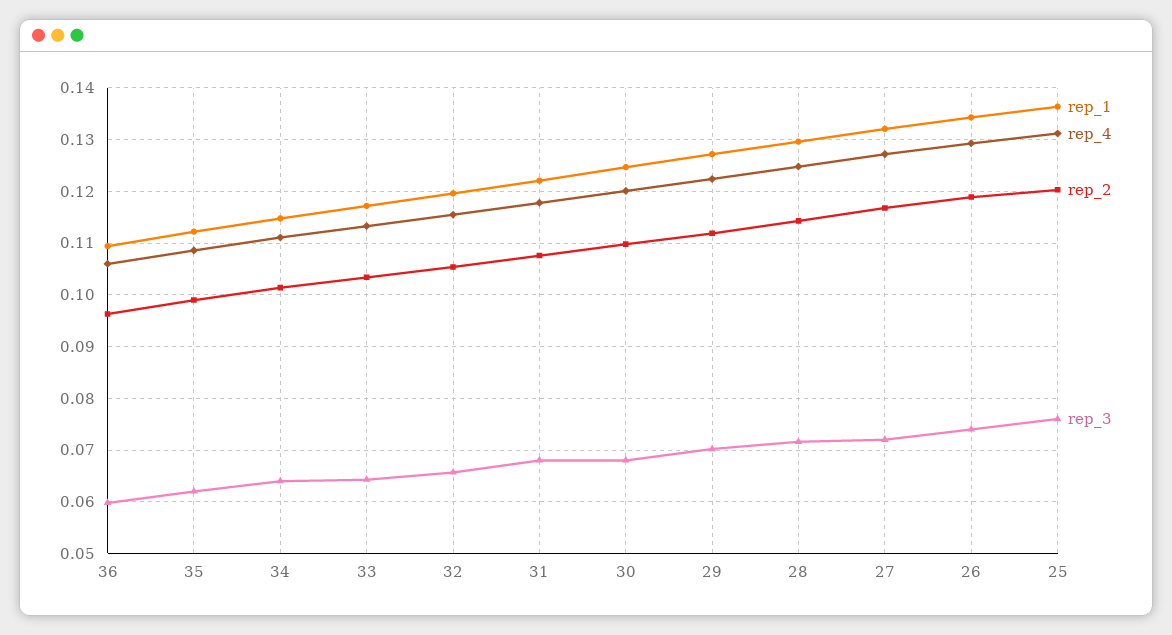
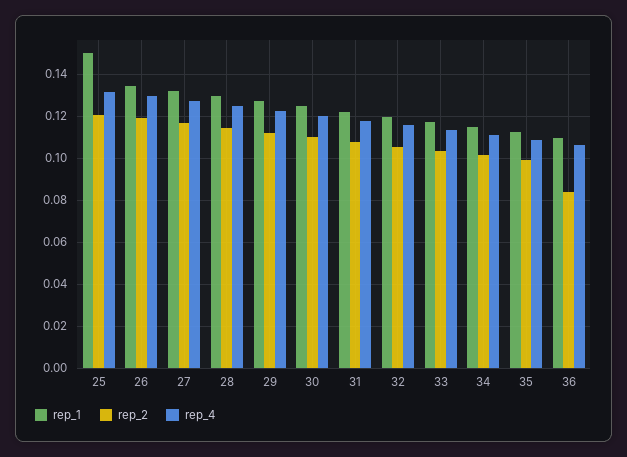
rep_2, 36: 0.096 -> 0.085
rep_3, 36: 0.06 -> none
rep_3, 35: 0.062 -> none
rep_3, 34: 0.064 -> none
rep_3, 33: 0.064 -> none
rep_3, 32: 0.066 -> none
rep_3, 31: 0.068 -> none
rep_3, 30: 0.068 -> none
rep_3, 29: 0.07 -> none
rep_3, 28: 0.072 -> none
rep_3, 27: 0.072 -> none
rep_3, 26: 0.074 -> none
rep_1, 25: 0.136 -> 0.15
rep_3, 25: 0.076 -> none

